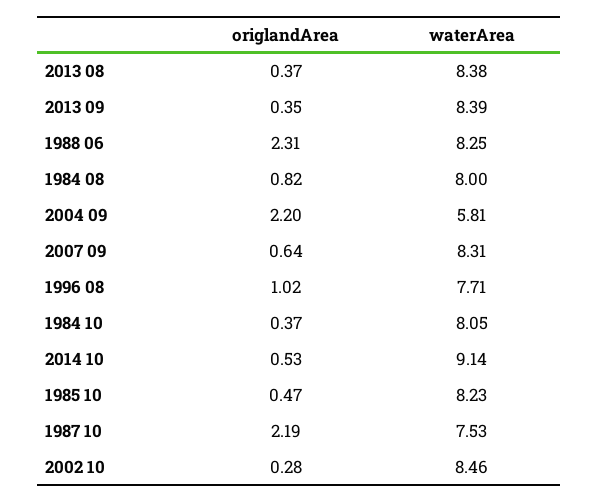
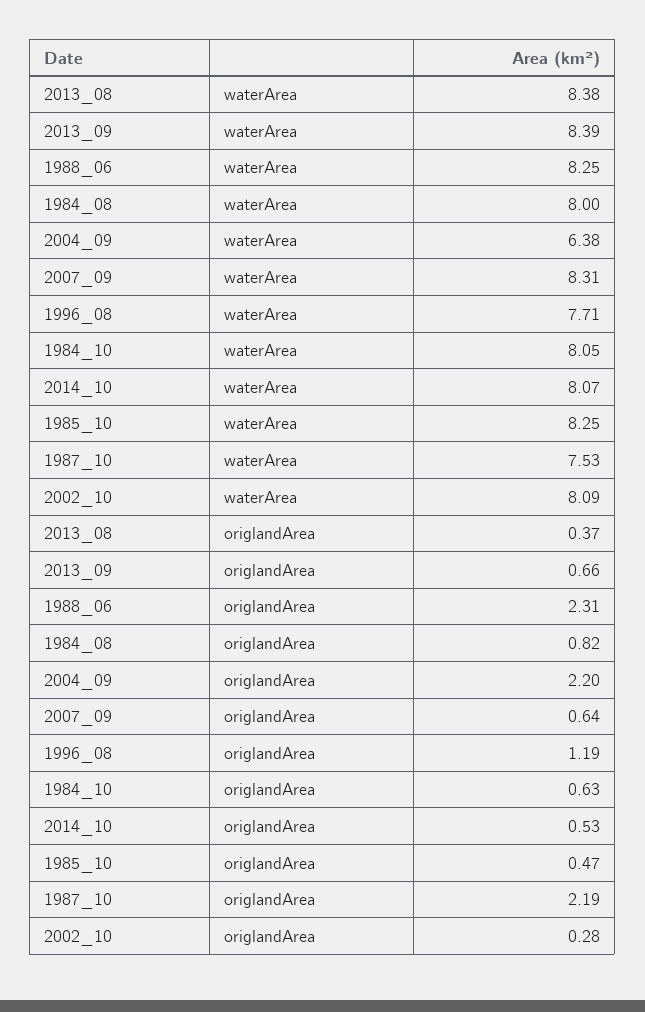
origlandArea, 2013 09: 0.35 -> 0.66
waterArea, 2004 09: 5.81 -> 6.38
origlandArea, 1996 08: 1.02 -> 1.19
origlandArea, 1984 10: 0.37 -> 0.63
waterArea, 2014 10: 9.14 -> 8.07
waterArea, 1985 10: 8.23 -> 8.25
waterArea, 2002 10: 8.46 -> 8.09

